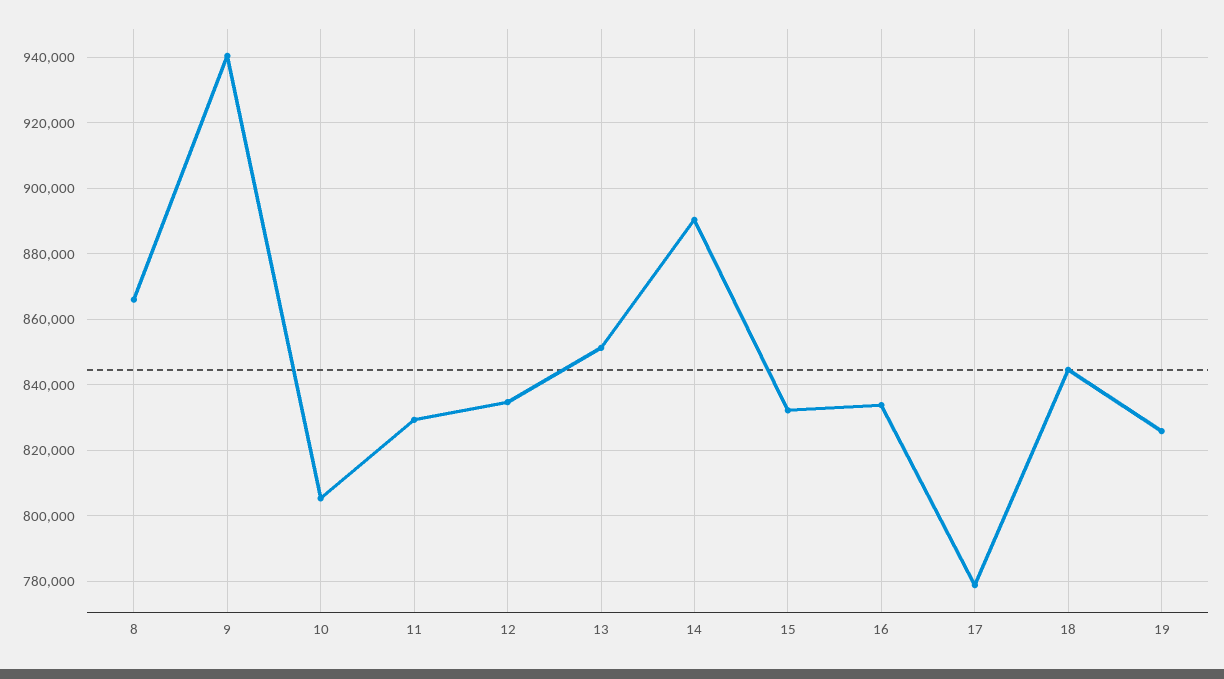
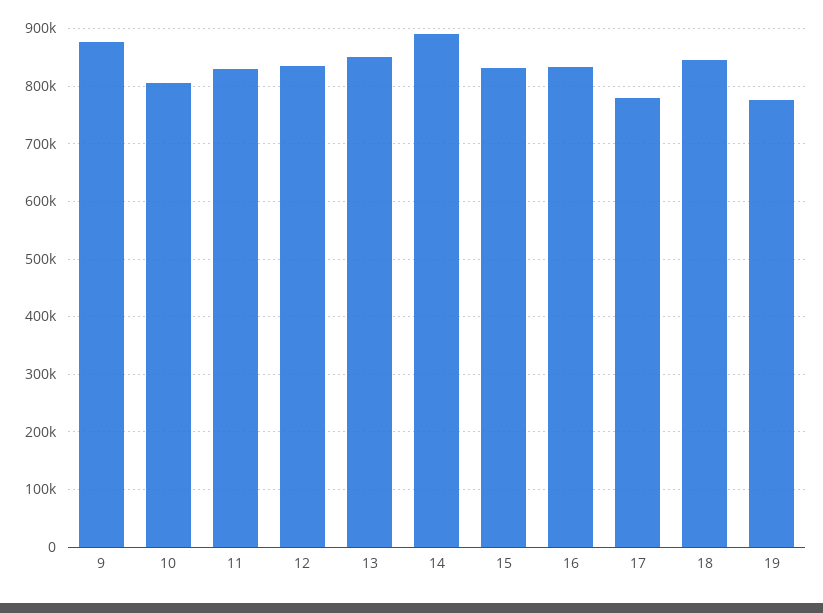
8: 866000 -> none
9: 940000 -> 880000
19: 826000 -> 780000

